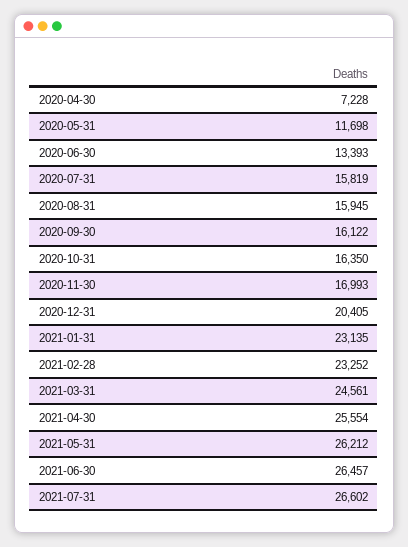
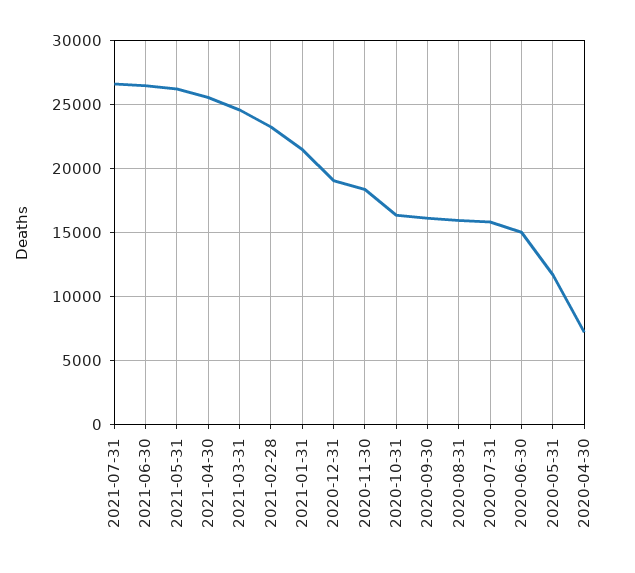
2020-06-30: 13393 -> 15000
2020-11-30: 16993 -> 18500
2020-12-31: 20405 -> 19000
2021-01-31: 23135 -> 21500

